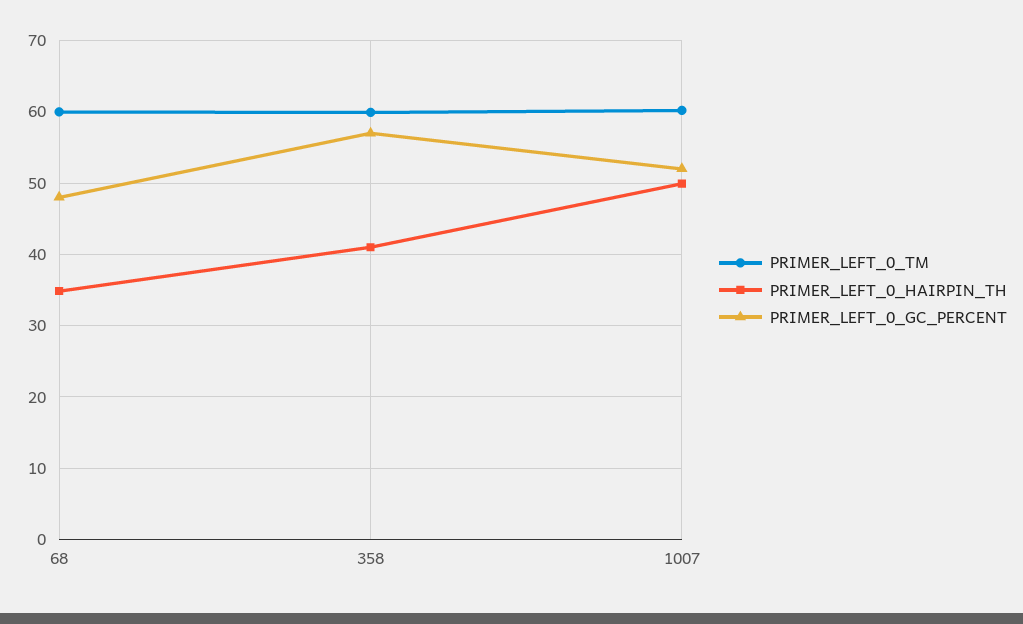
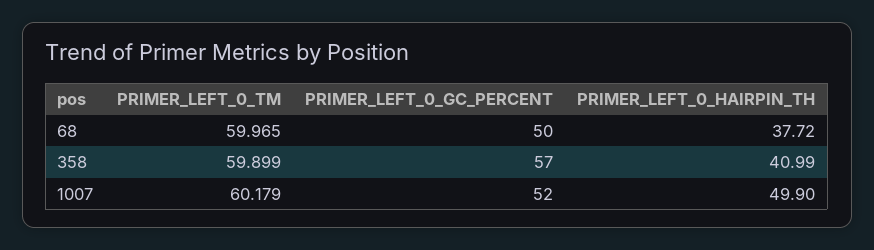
PRIMER_LEFT_0_HAIRPIN_TH, 68: 35 -> 37.72
PRIMER_LEFT_0_GC_PERCENT, 68: 48 -> 50

